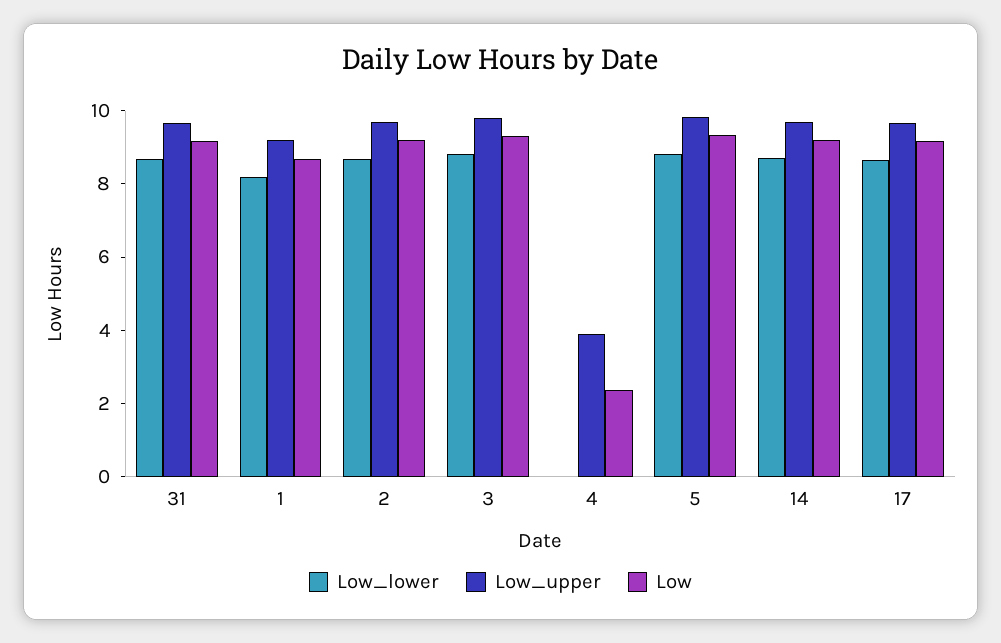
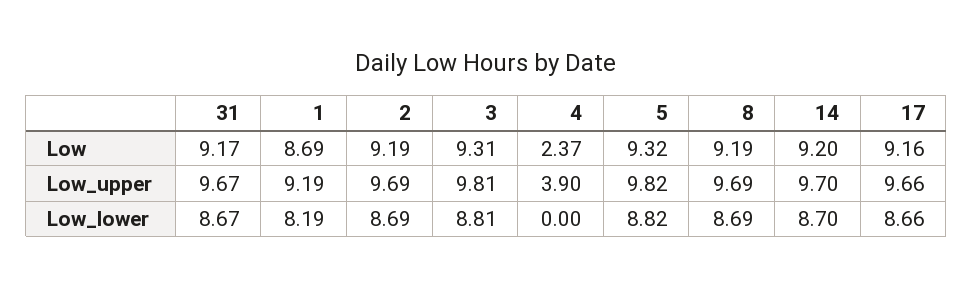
Low, 8: none -> 9.19
Low_upper, 8: none -> 9.69
Low_lower, 8: none -> 8.69

